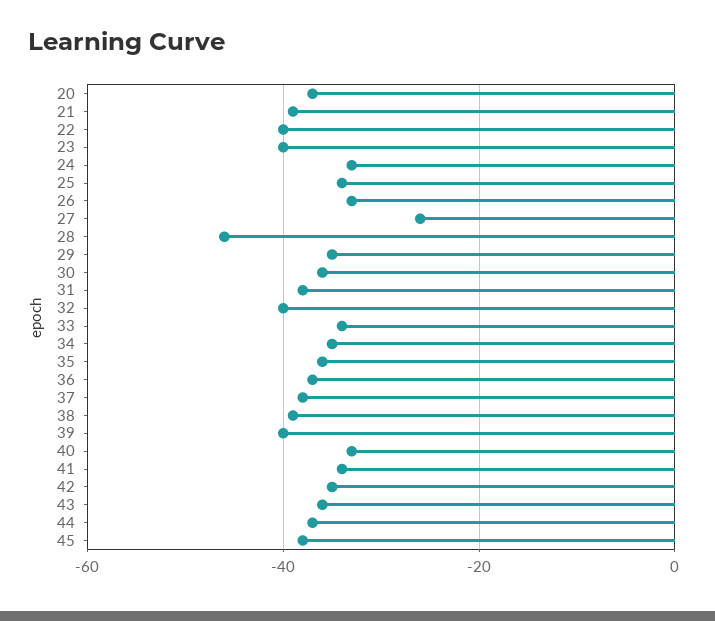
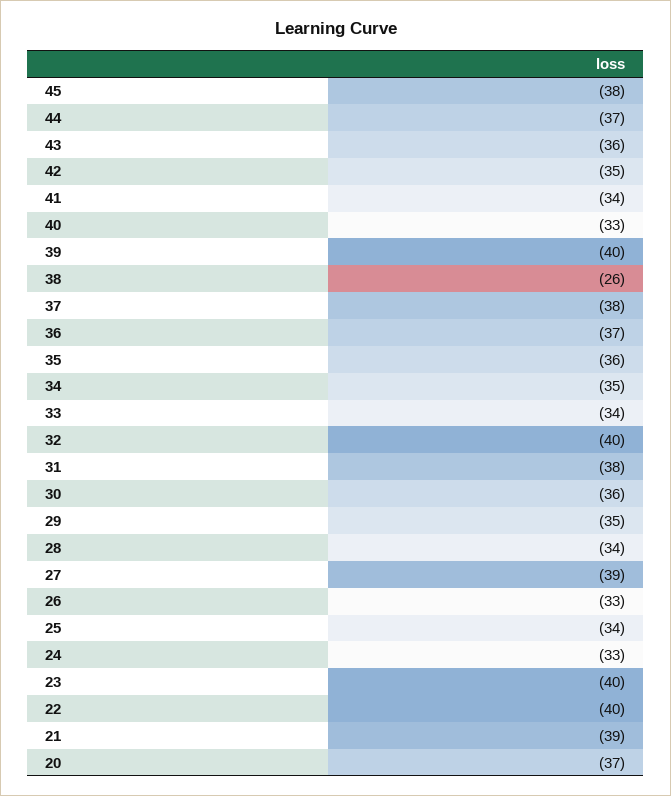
27: -25 -> -39
28: -45 -> -34
38: -40 -> -26

